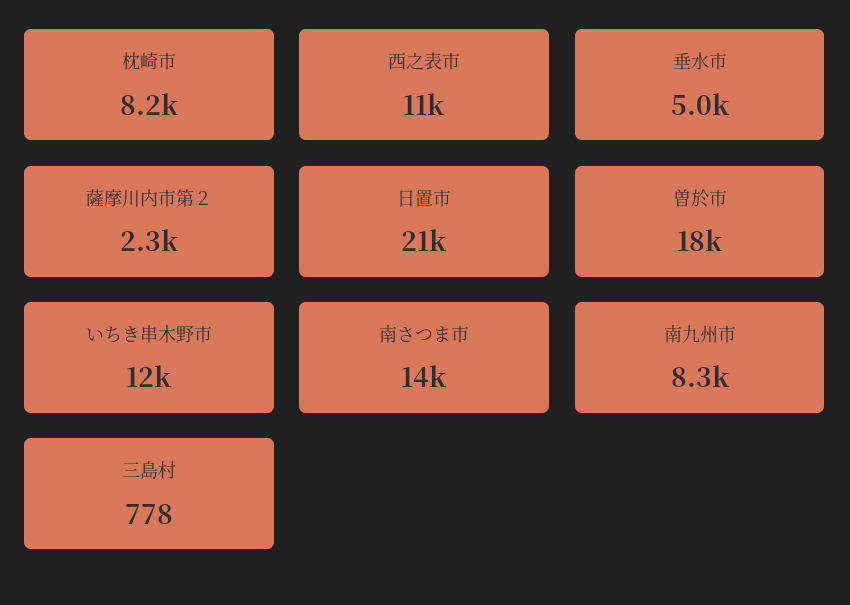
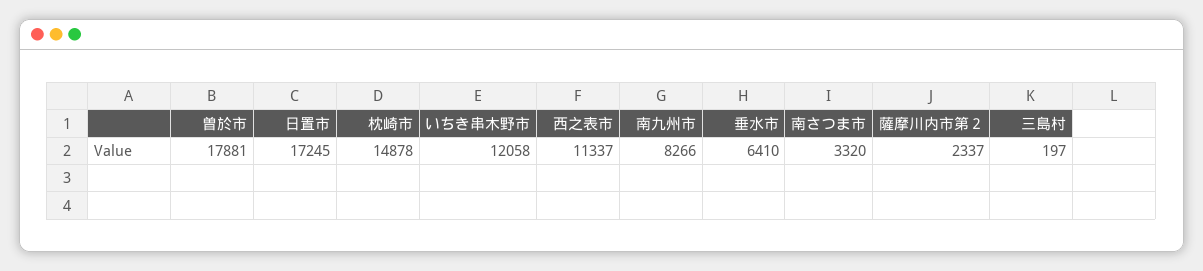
枕崎市: 8200 -> 14878
垂水市: 5000 -> 6410
日置市: 21000 -> 17245
南さつま市: 14000 -> 3320
三島村: 778 -> 197

